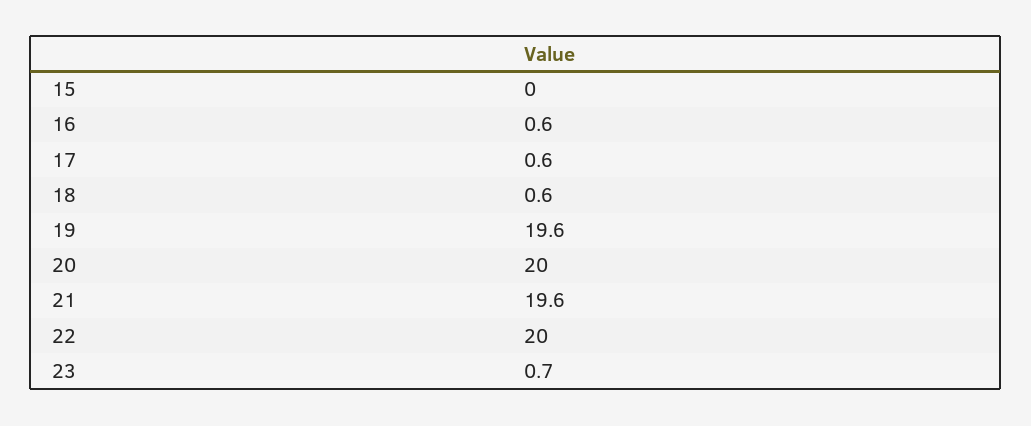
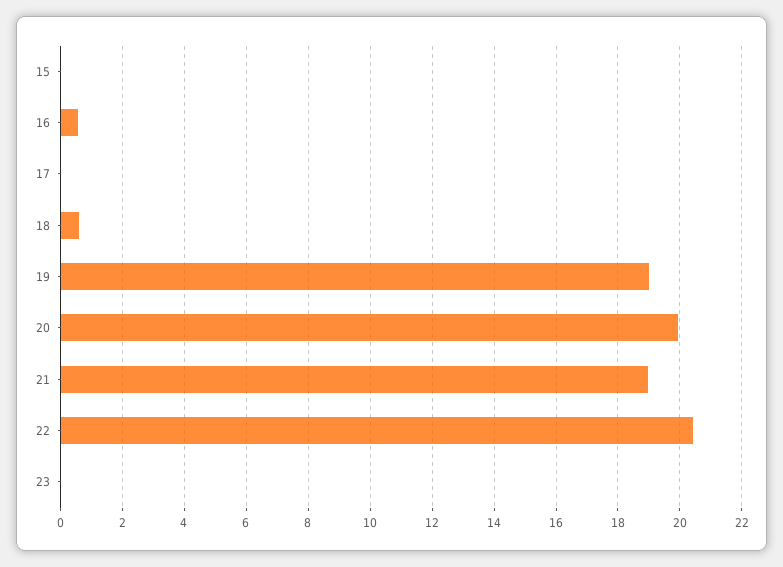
17: 0.6 -> 0
19: 19.6 -> 19
21: 19.6 -> 19
22: 20 -> 20.4
23: 0.7 -> 0

